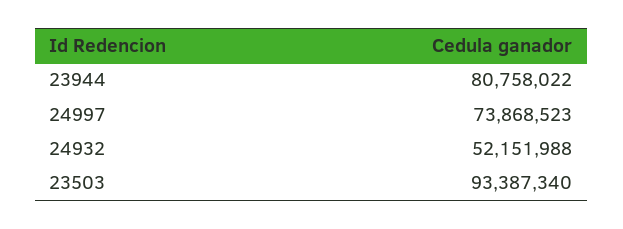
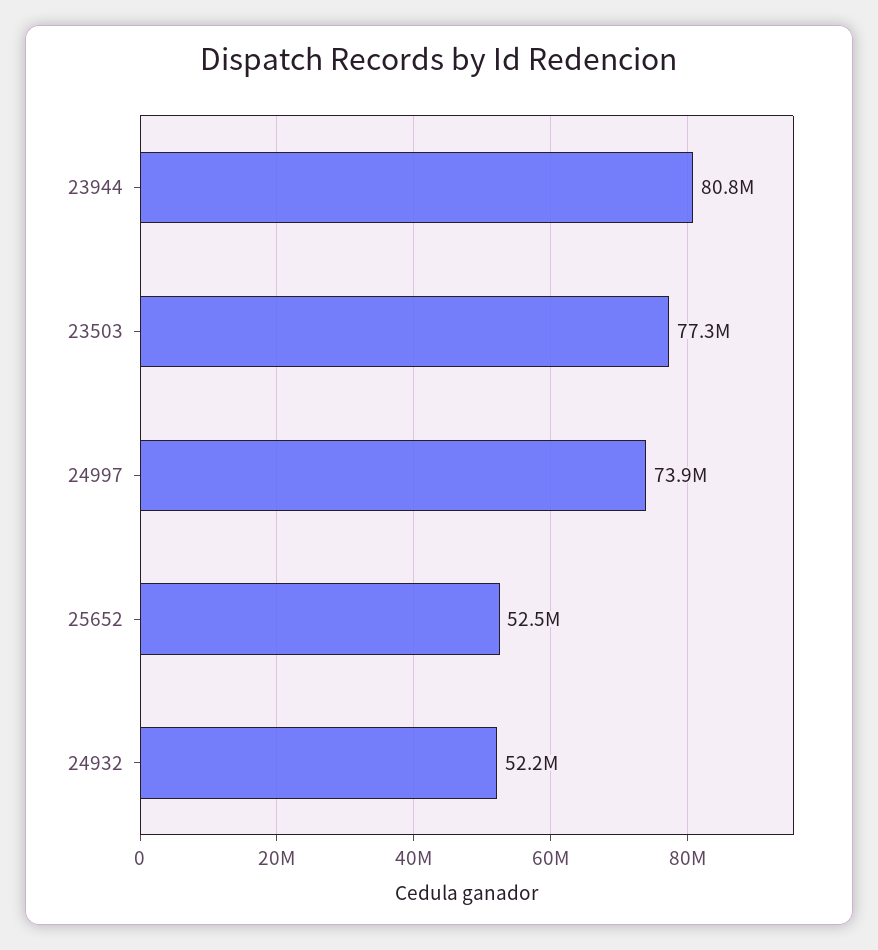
23503: 93387340 -> 77300000
25652: none -> 52500000

